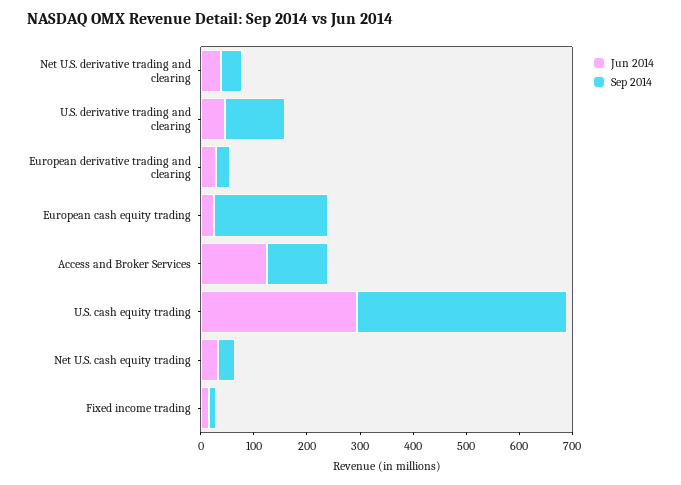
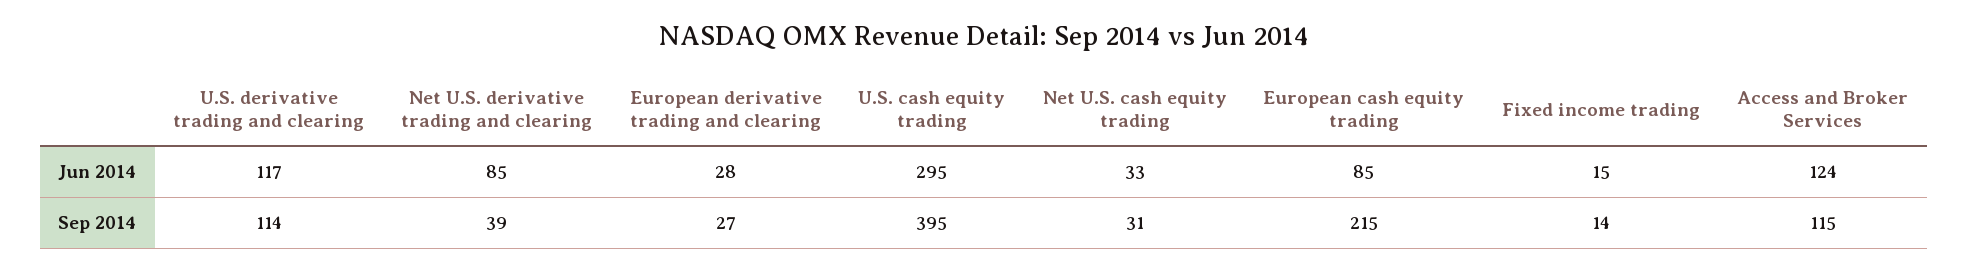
Jun 2014, Net U.S. derivative trading and clearing: 40 -> 85
Jun 2014, U.S. derivative trading and clearing: 40 -> 117
Jun 2014, European cash equity trading: 20 -> 85

